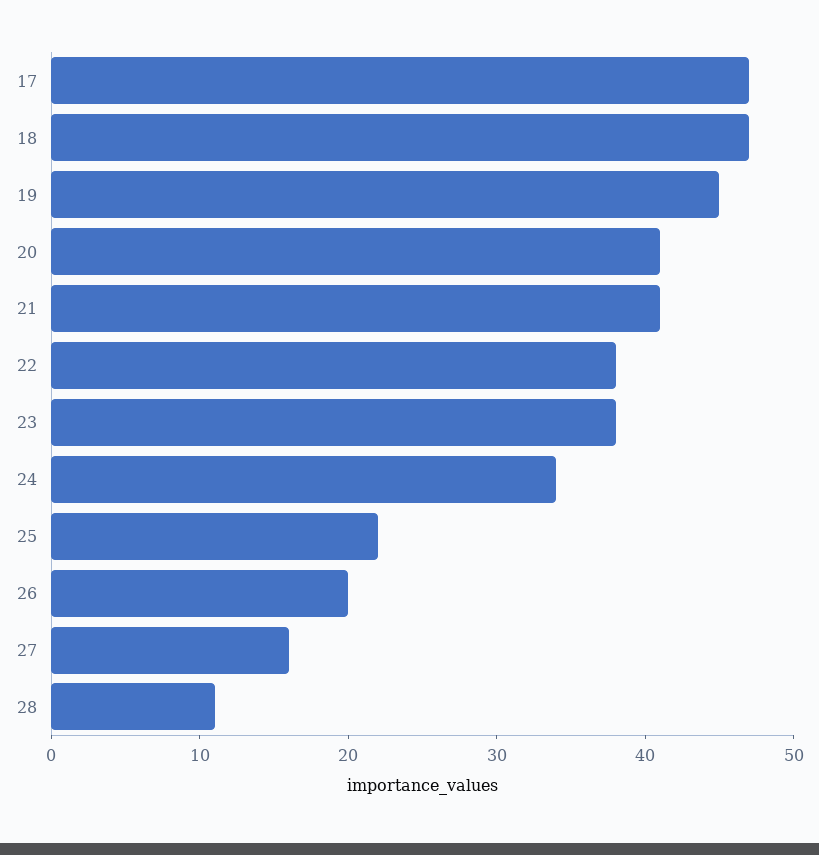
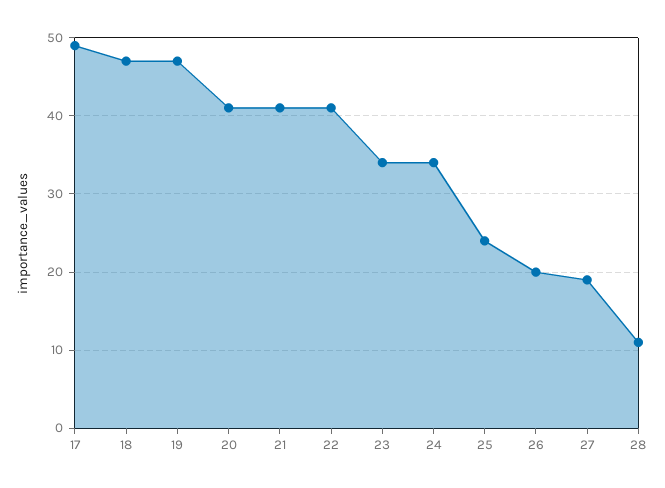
17: 47 -> 49
19: 45 -> 47
22: 38 -> 41
23: 38 -> 34
25: 22 -> 24
27: 16 -> 19

